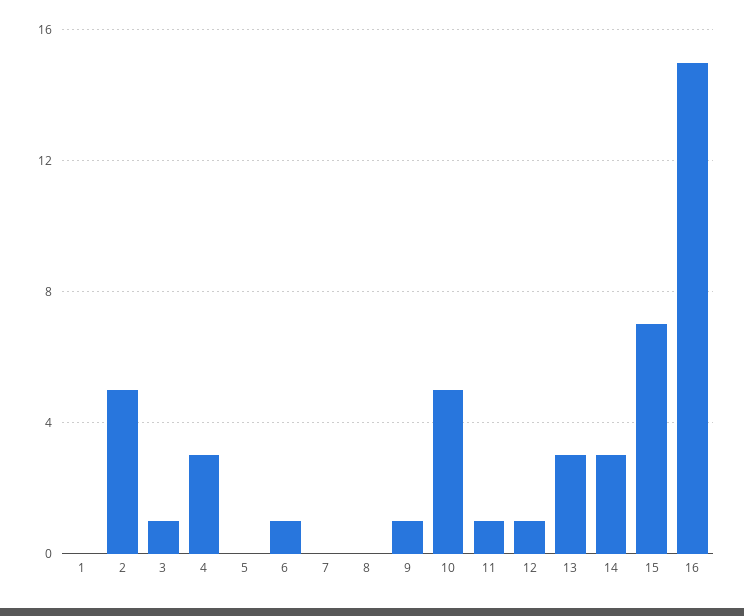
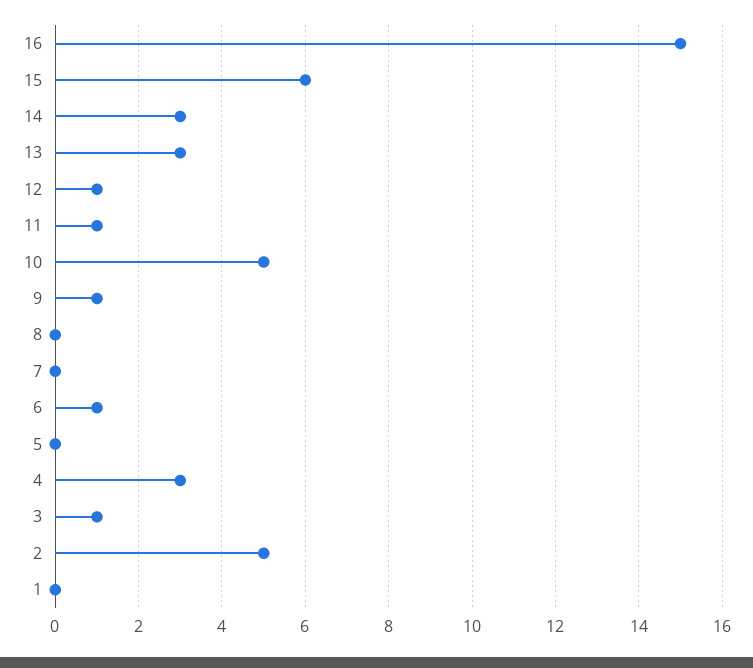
15: 7 -> 6

